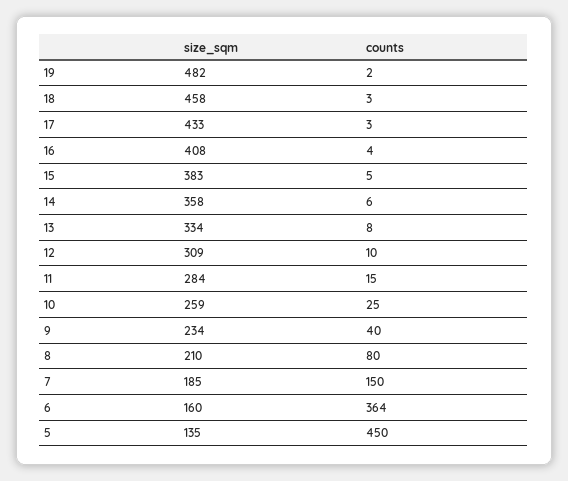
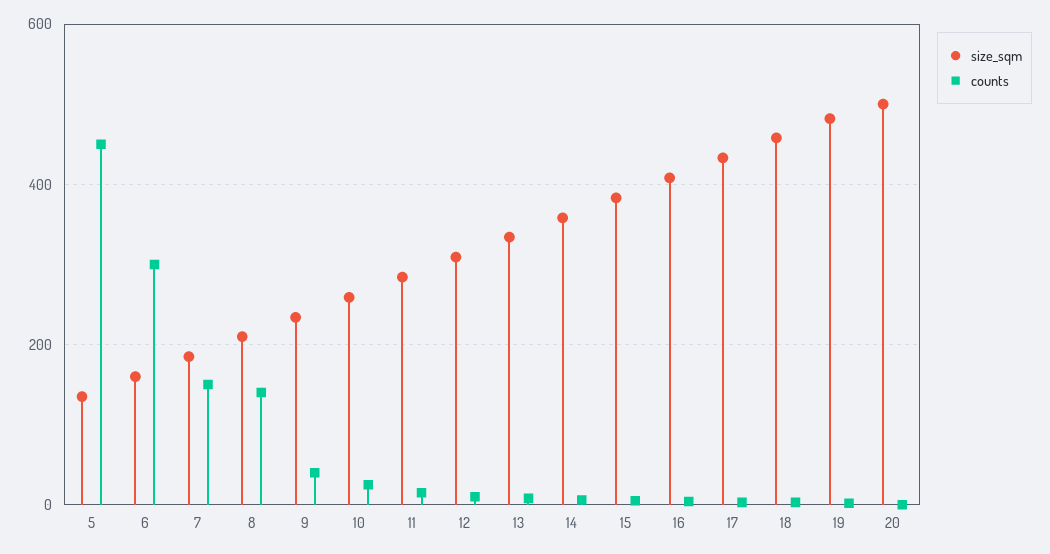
counts, 8: 80 -> 140
counts, 6: 364 -> 300
size_sqm, 20: none -> 500
counts, 20: none -> 0

